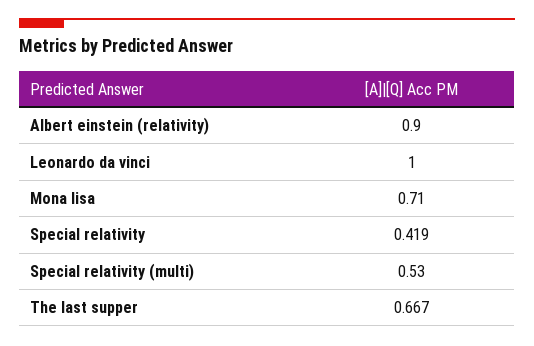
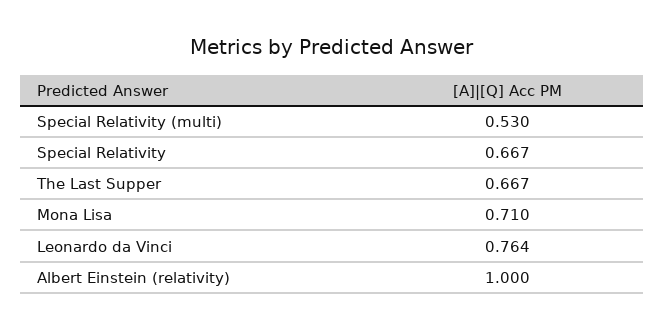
Albert einstein (relativity): 0.9 -> 1
Leonardo da vinci: 1 -> 0.764
Special relativity: 0.419 -> 0.667

